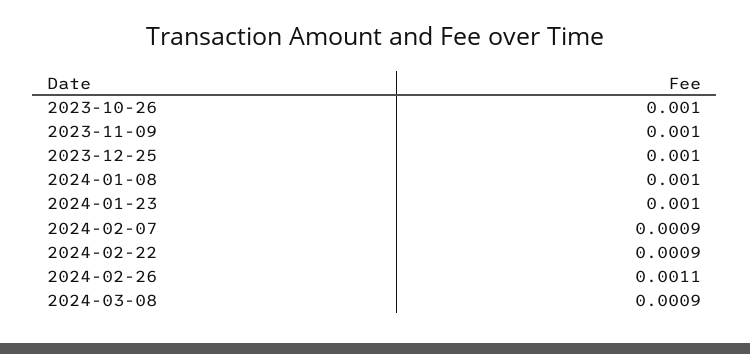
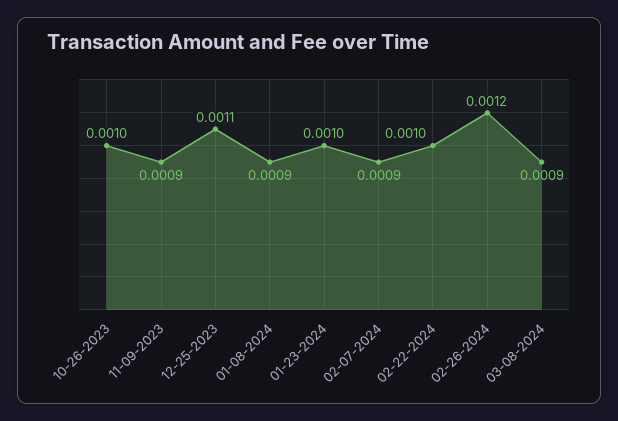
2023-11-09: 0.001 -> 0.0009
2023-12-25: 0.001 -> 0.0011
2024-01-08: 0.001 -> 0.0009
2024-02-22: 0.0009 -> 0.001
2024-02-26: 0.0011 -> 0.0012

